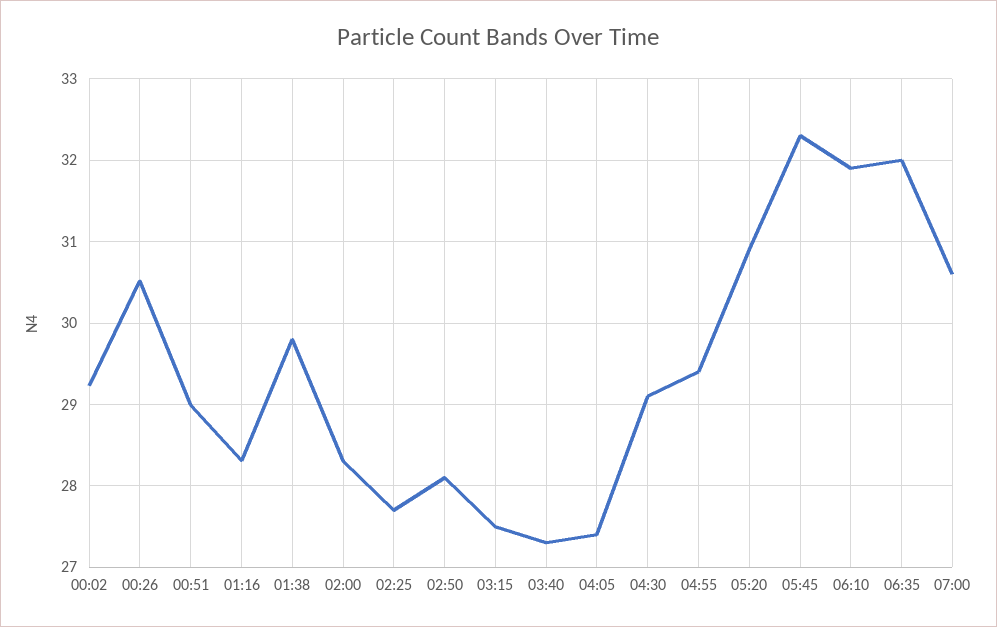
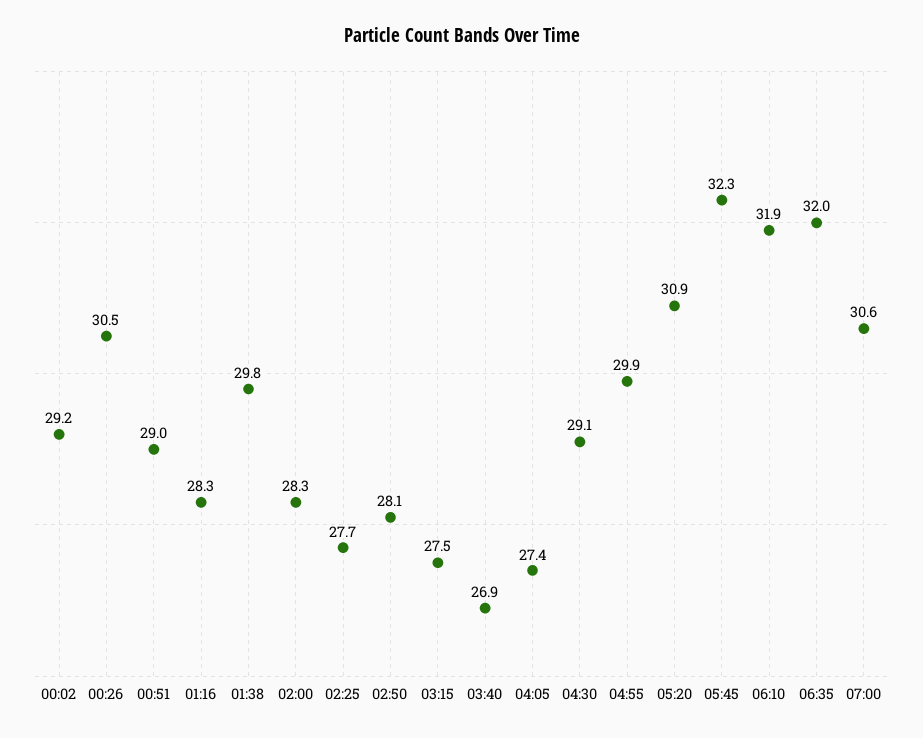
03:40: 27.3 -> 26.9
04:55: 29.4 -> 29.9

